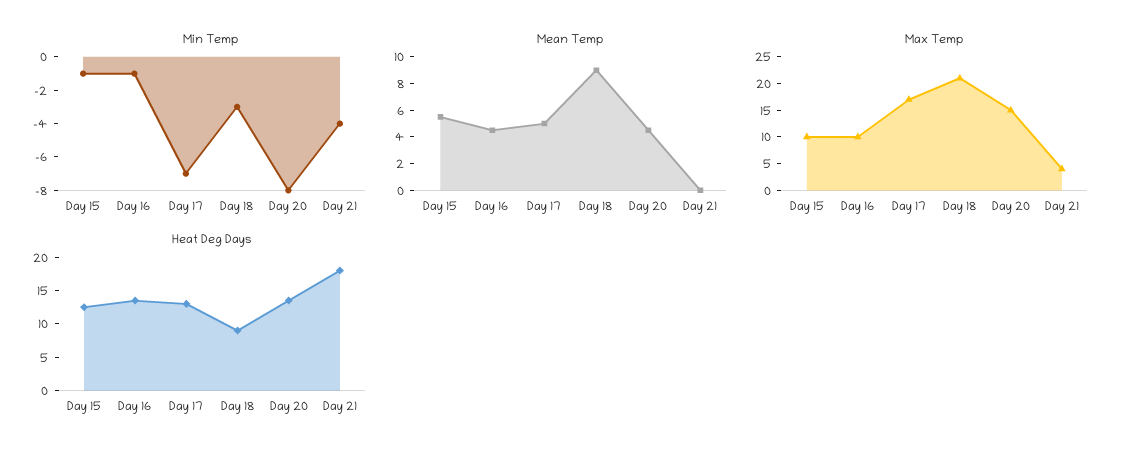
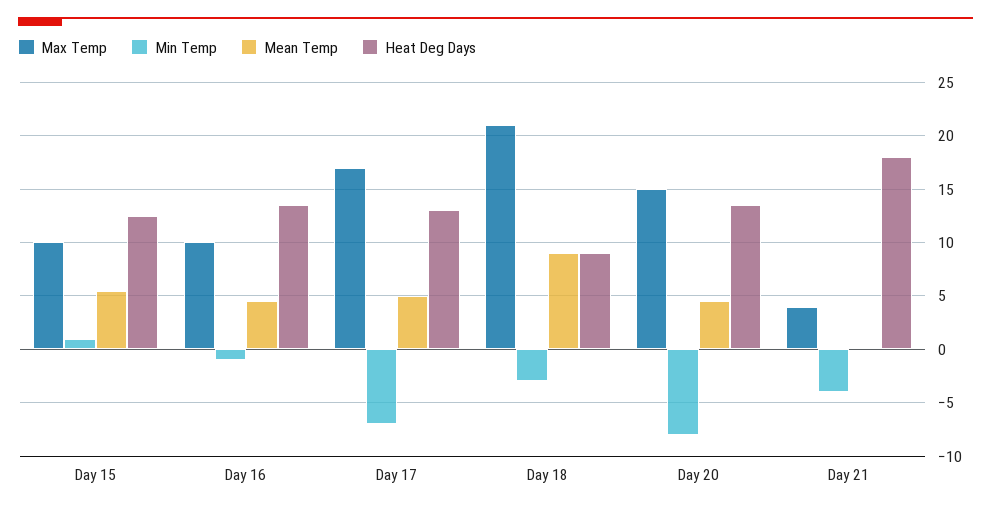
Min Temp, Day 15: -1 -> 1

